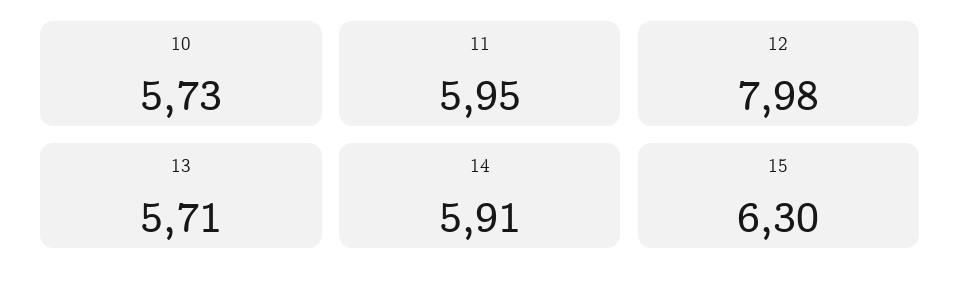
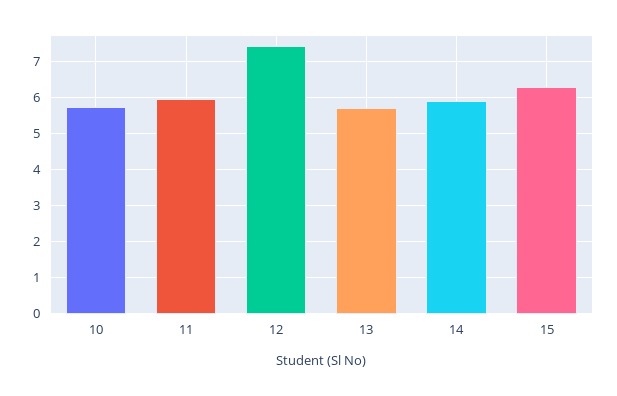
12: 7.98 -> 7.4

